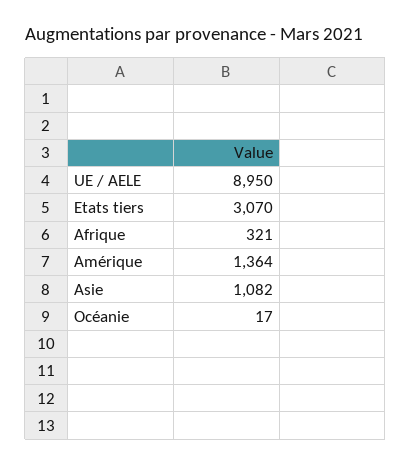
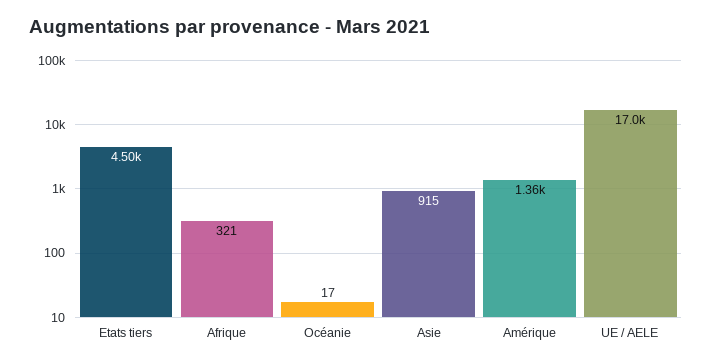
UE / AELE: 8950 -> 17000
Etats tiers: 3070 -> 4500
Asie: 1082 -> 915

